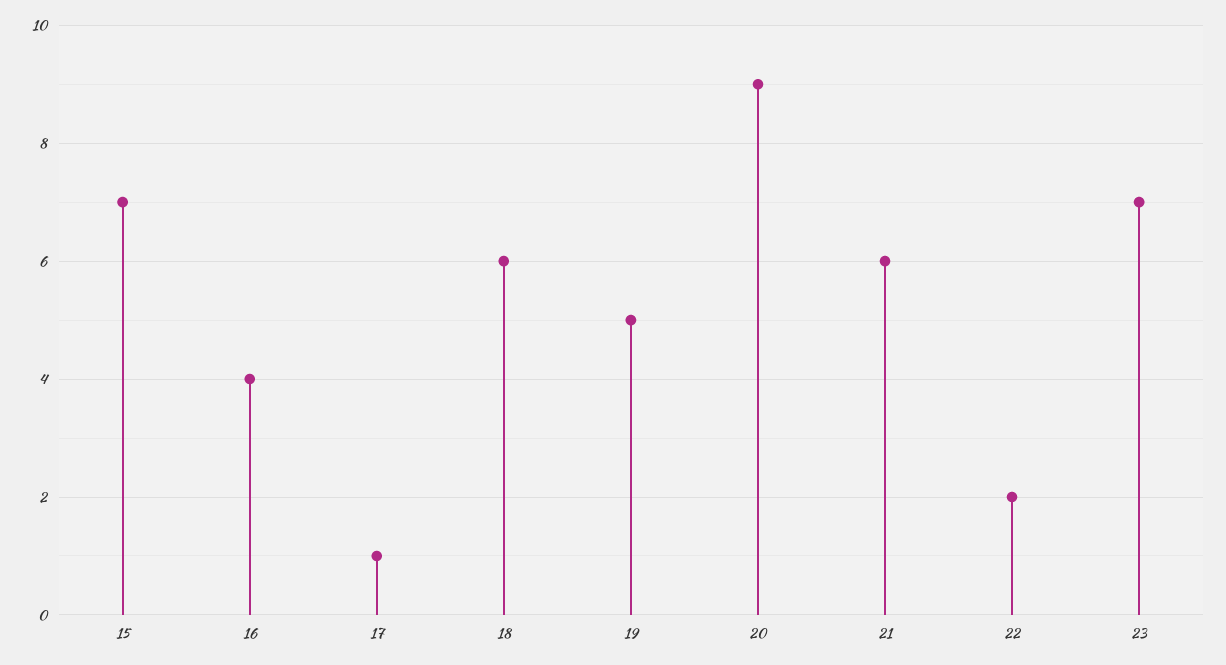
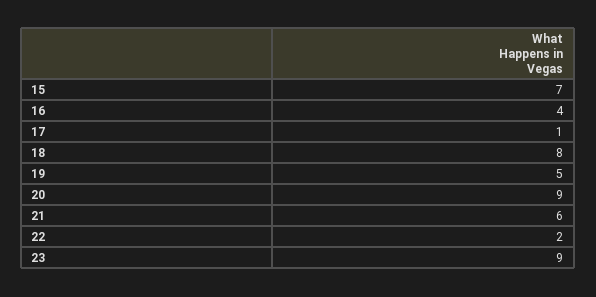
18: 6 -> 8
23: 7 -> 9

